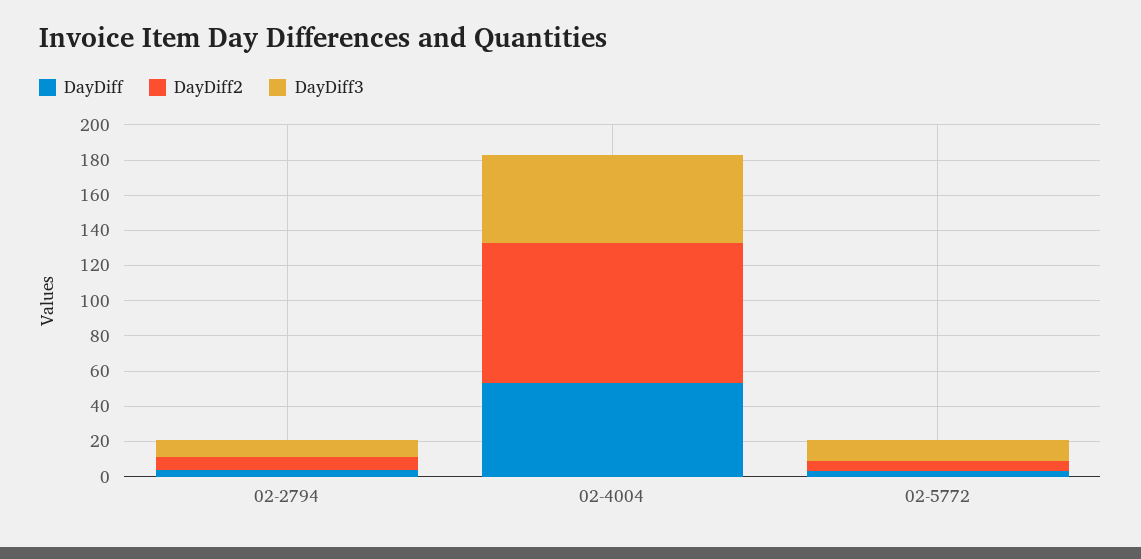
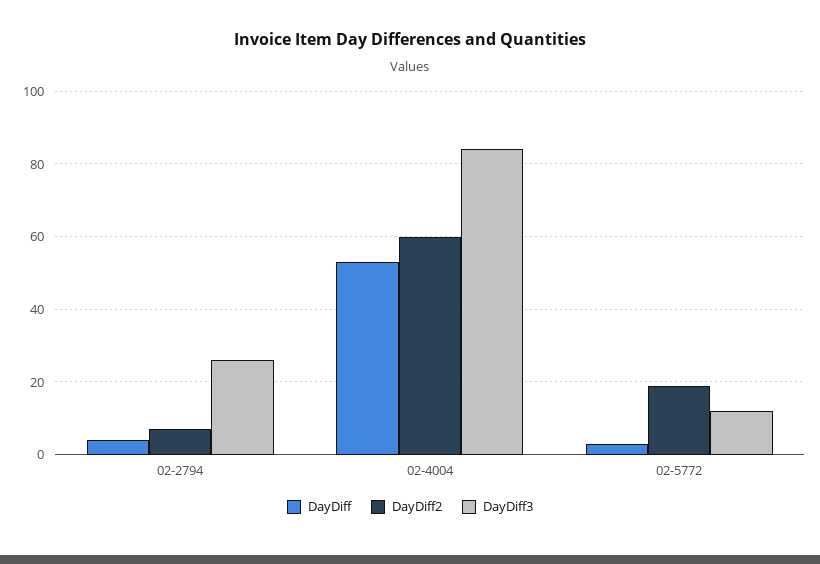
DayDiff3, 02-2794: 10 -> 25
DayDiff2, 02-4004: 80 -> 60
DayDiff3, 02-4004: 50 -> 85
DayDiff2, 02-5772: 5 -> 20

